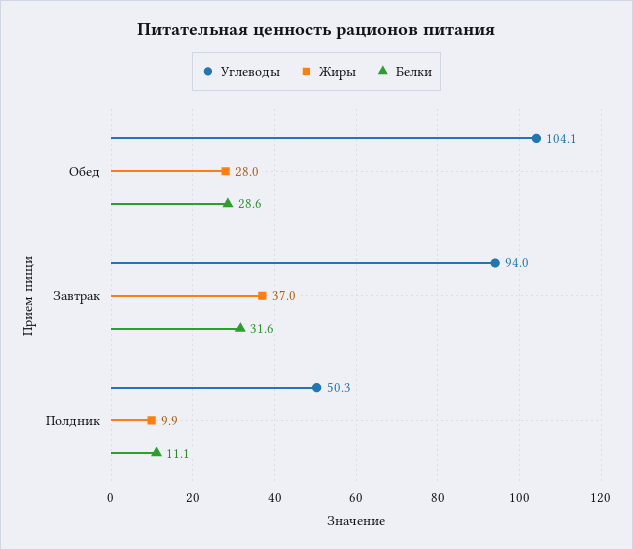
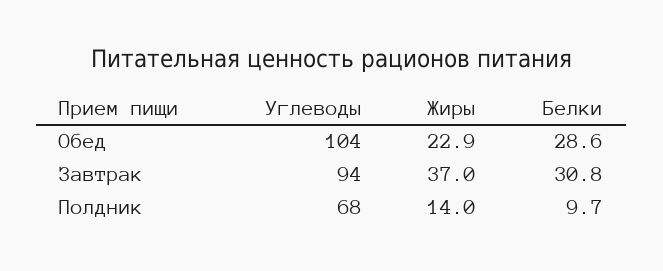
Жиры, Обед: 28 -> 22.9
Белки, Завтрак: 31.6 -> 30.8
Углеводы, Полдник: 50.3 -> 68
Жиры, Полдник: 9.9 -> 14
Белки, Полдник: 11.1 -> 9.7

